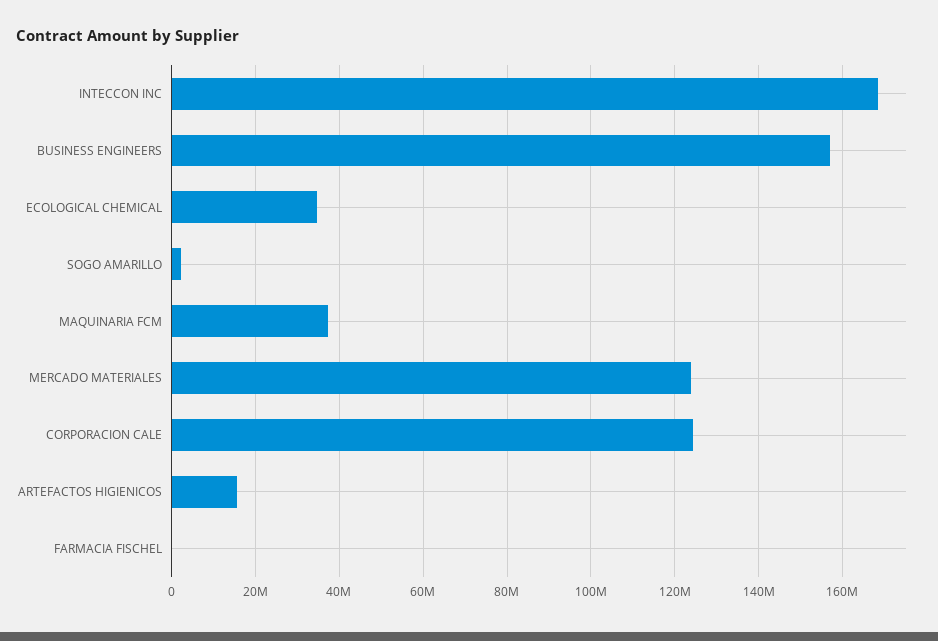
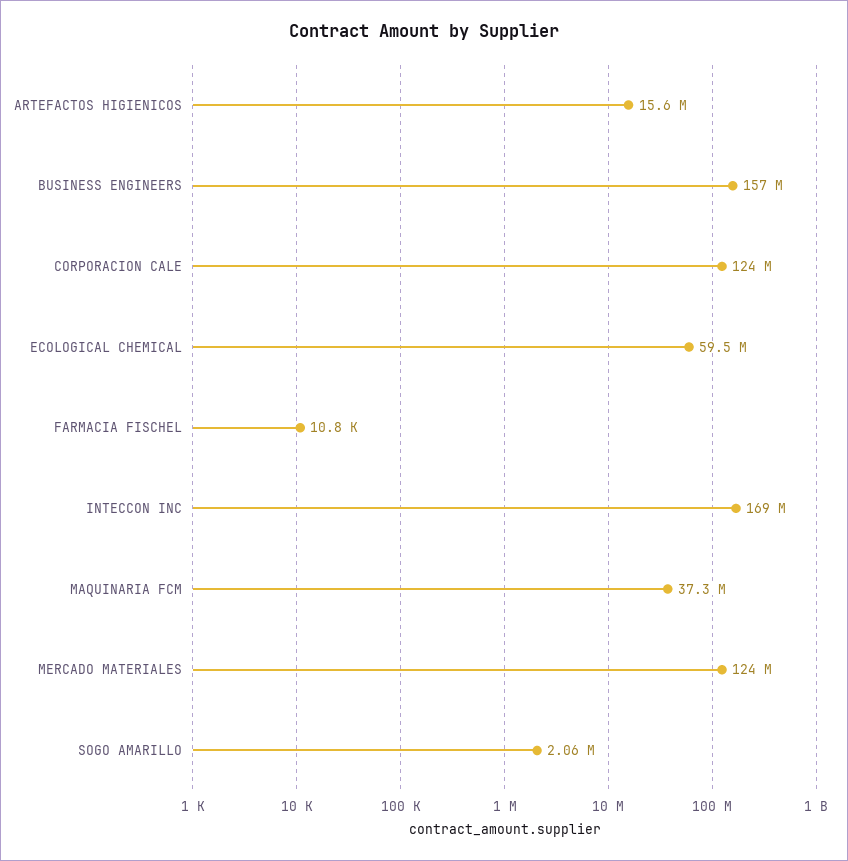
ECOLOGICAL CHEMICAL: 34000000 -> 59500000

